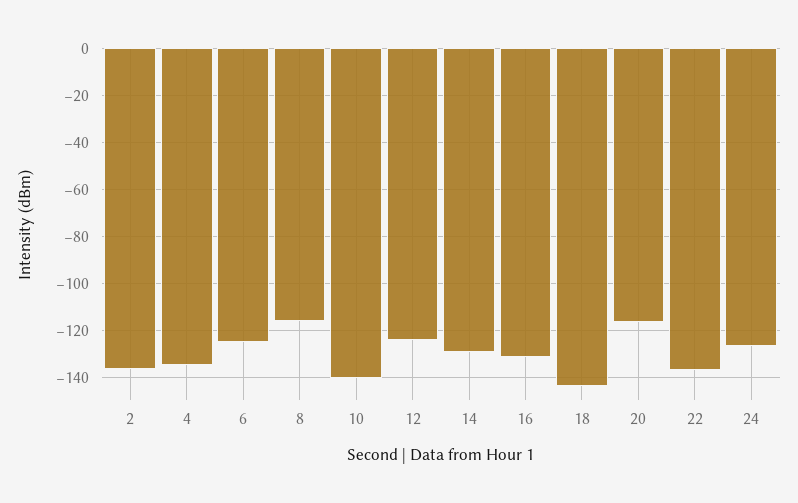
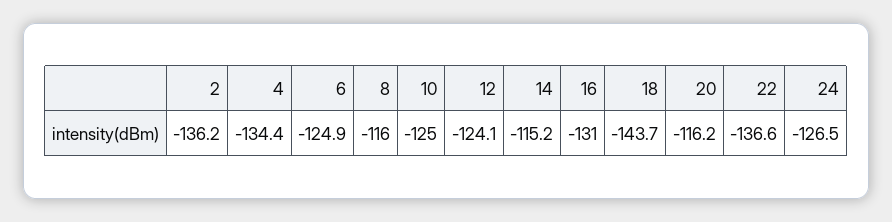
10: -140 -> -125
14: -130 -> -115.2

